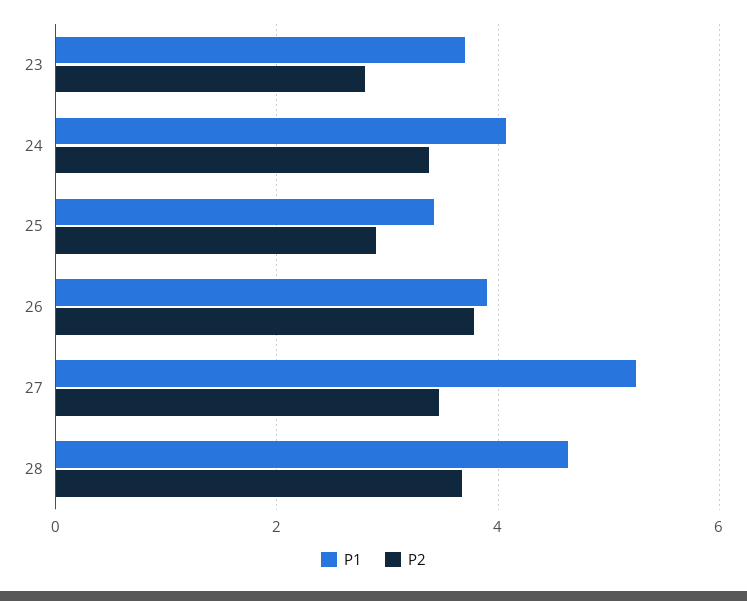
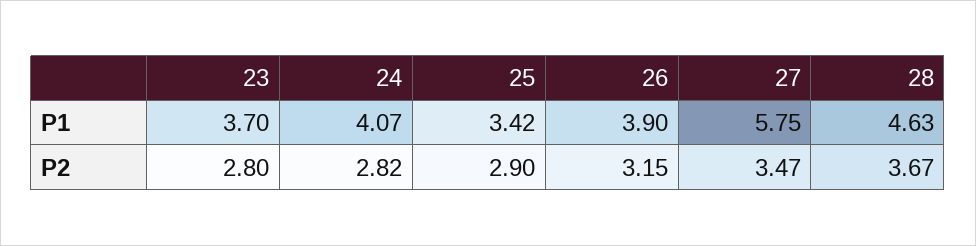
P2, 24: 3.4 -> 2.82
P2, 26: 3.8 -> 3.15
P1, 27: 5.2 -> 5.75

